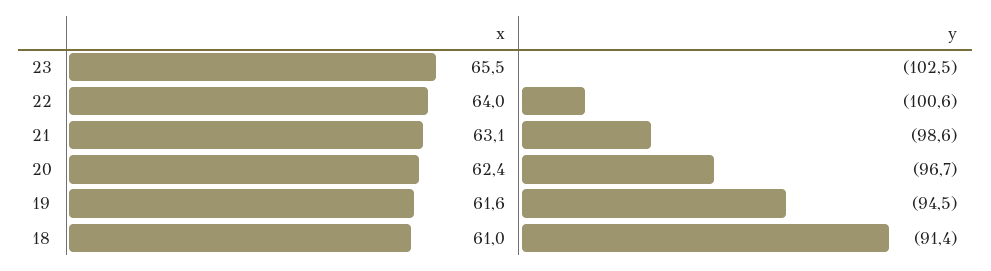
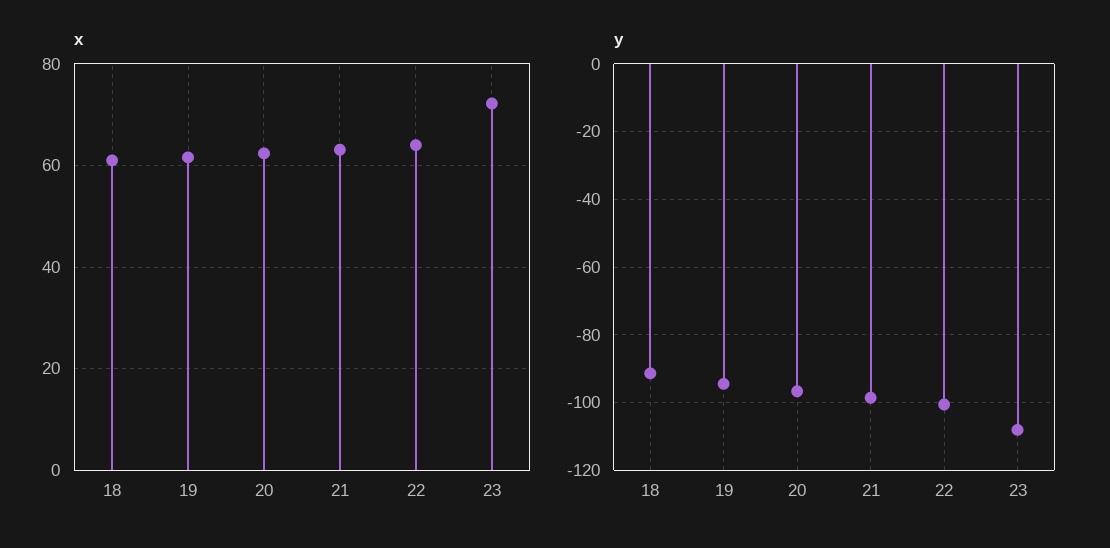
x, 23: 65.5 -> 72
y, 23: -102.5 -> -108

